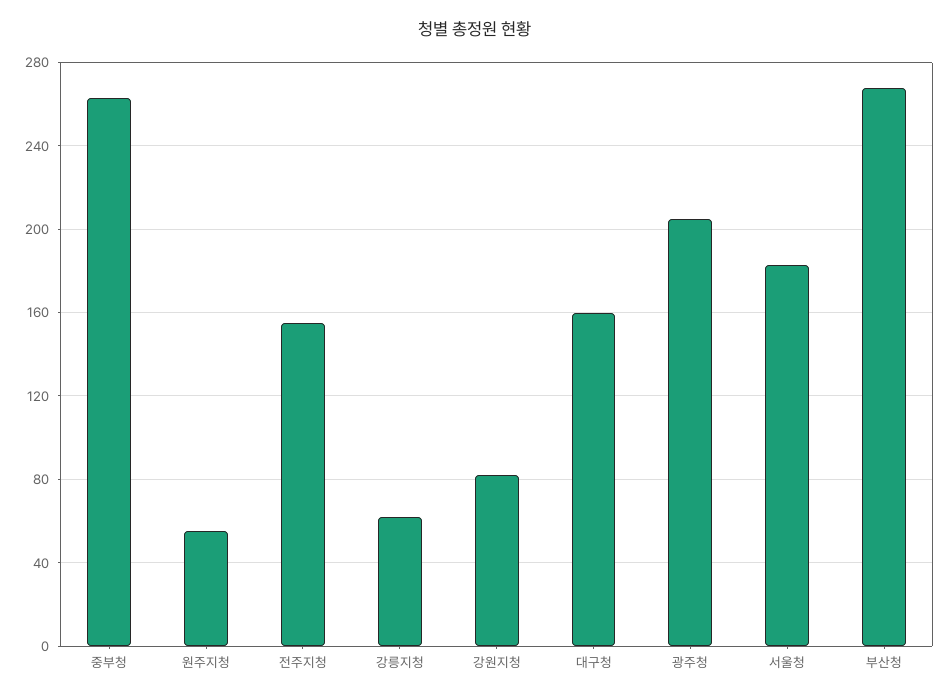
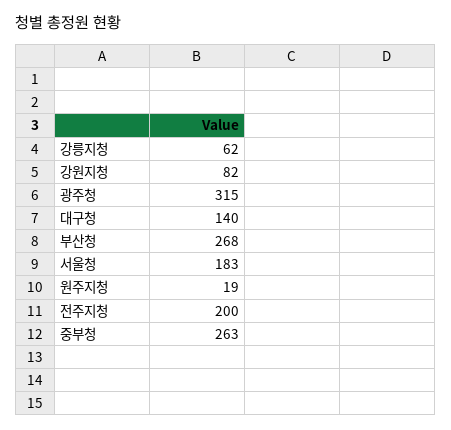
원주지청: 55 -> 19
전주지청: 155 -> 200
대구청: 160 -> 140
광주청: 205 -> 315

